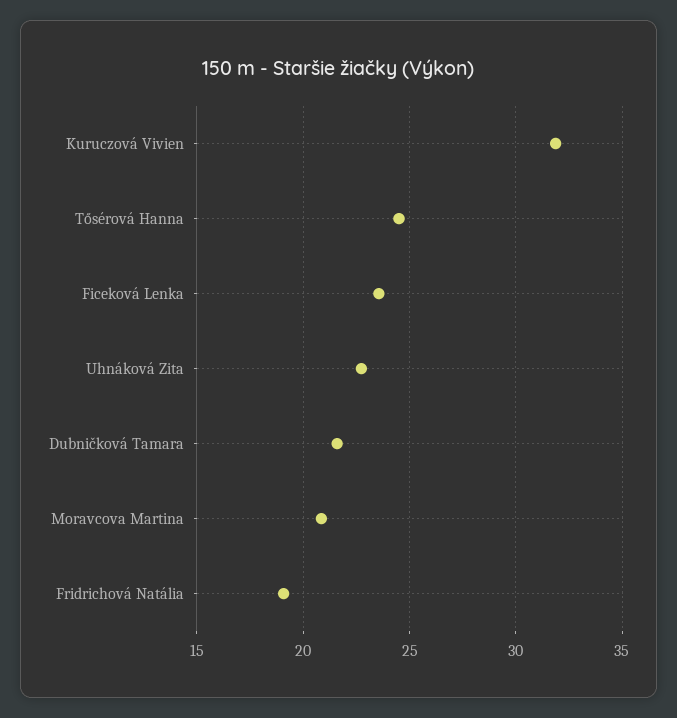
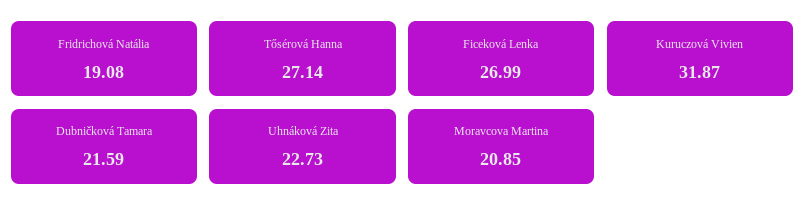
Tősérová Hanna: 24.5 -> 27.14
Ficeková Lenka: 23.5 -> 26.99

